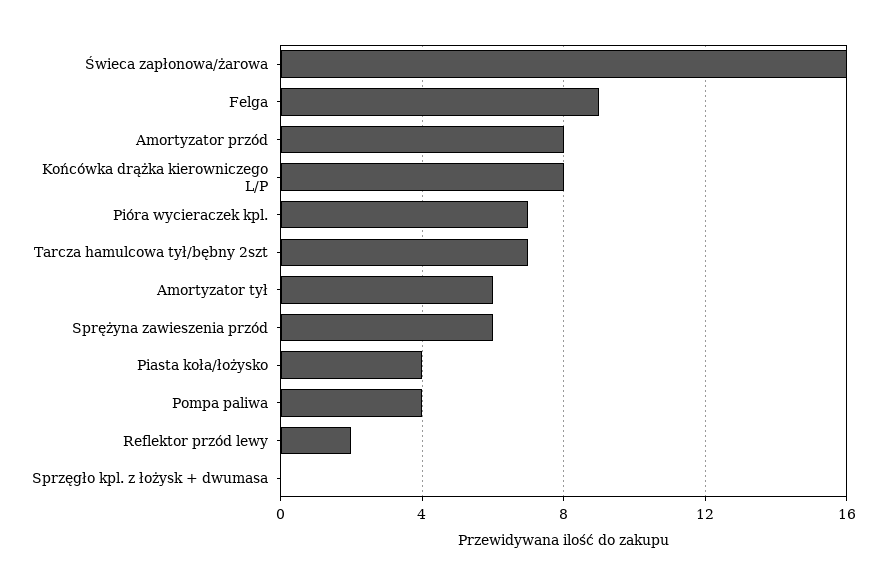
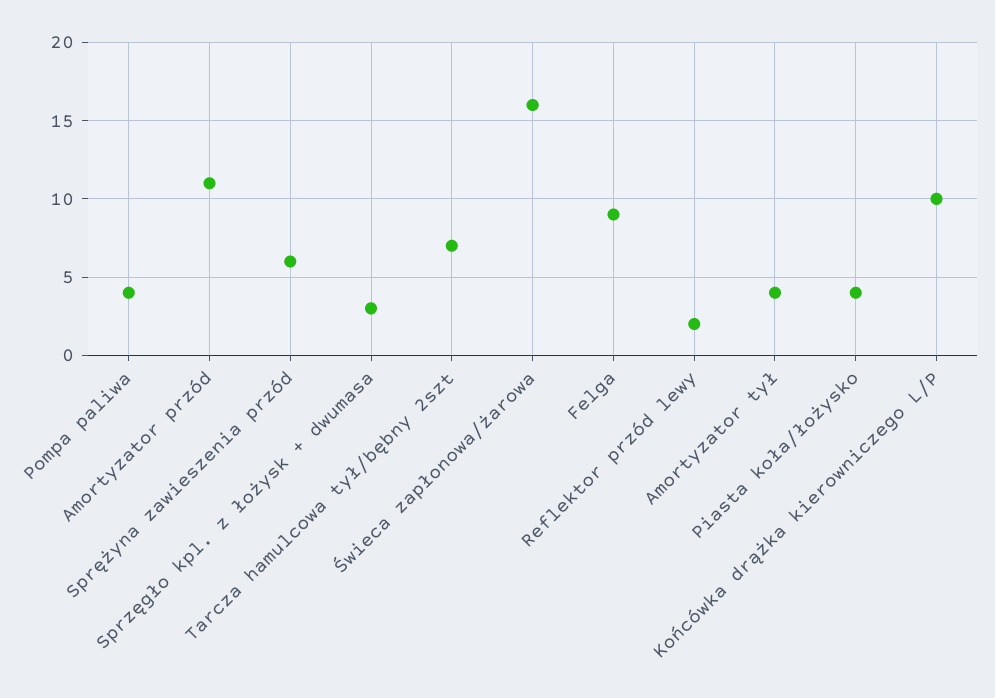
Amortyzator przód: 8 -> 11
Końcówka drążka kierowniczego L/P: 8 -> 10
Pióra wycieraczek kpl.: 7 -> none
Amortyzator tył: 6 -> 4
Sprzęgło kpl. z łożysk + dwumasa: 0 -> 3

